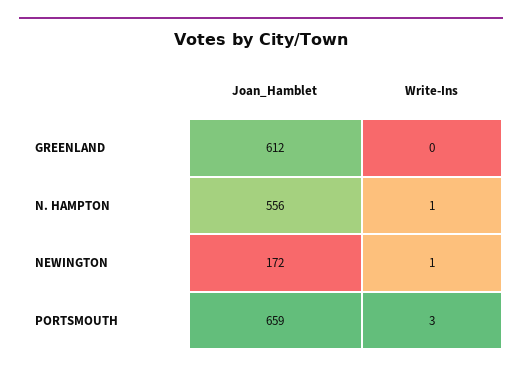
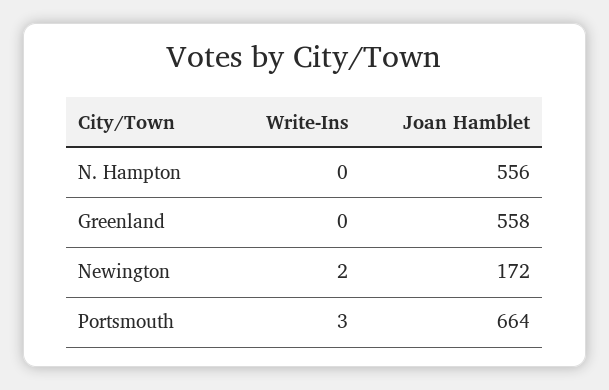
Joan_Hamblet, GREENLAND: 612 -> 558
Write-Ins, N. HAMPTON: 1 -> 0
Write-Ins, NEWINGTON: 1 -> 2
Joan_Hamblet, PORTSMOUTH: 659 -> 664

